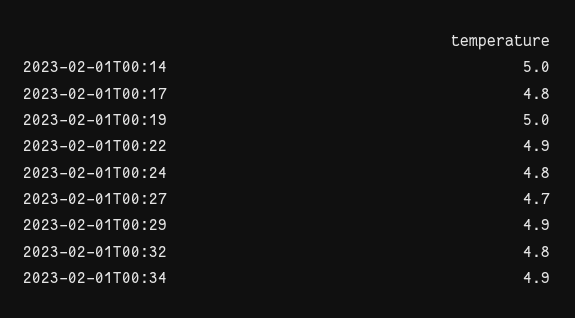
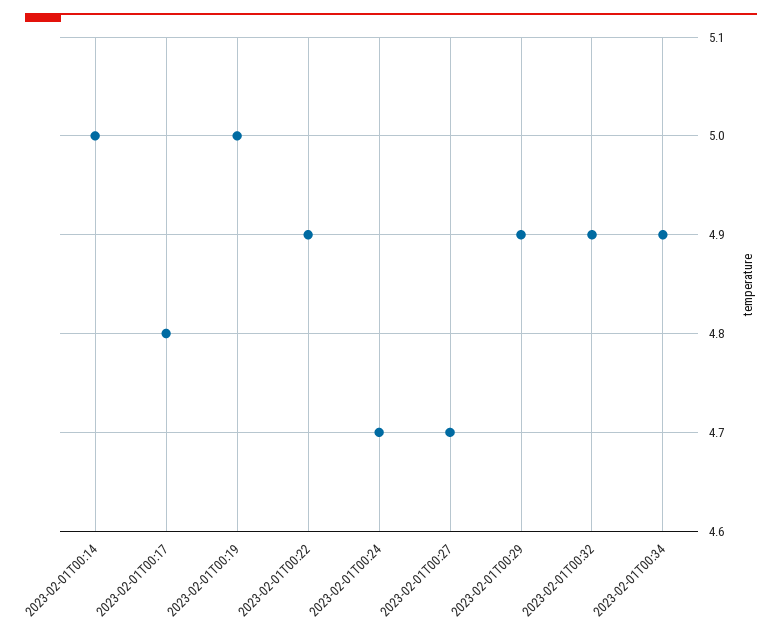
2023-02-01T00:24: 4.8 -> 4.7
2023-02-01T00:32: 4.8 -> 4.9

